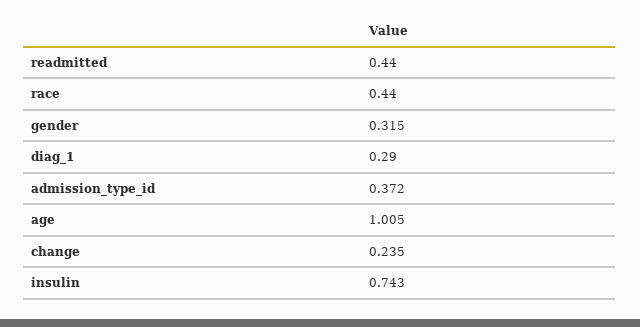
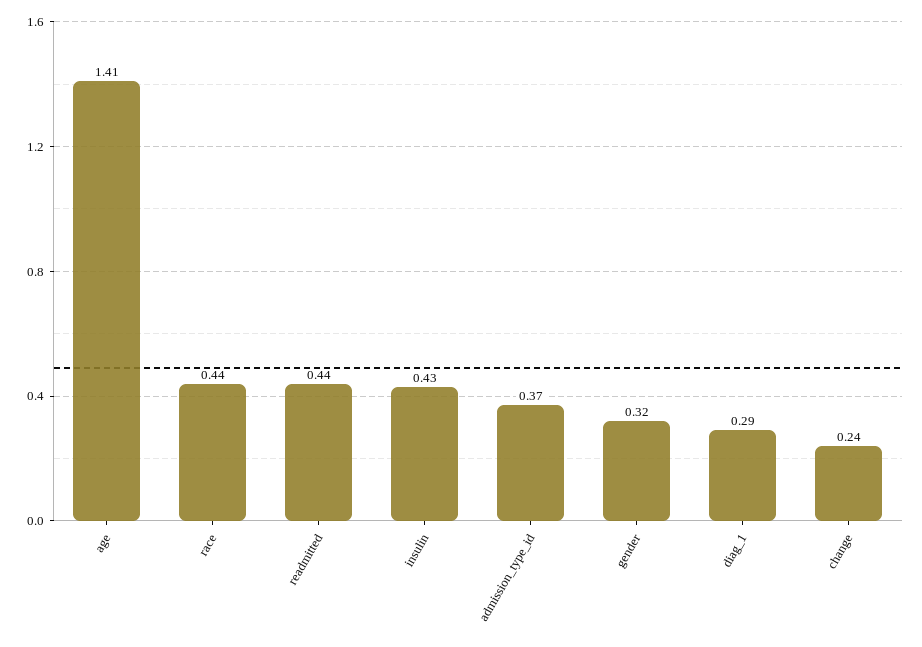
age: 1.005 -> 1.41
insulin: 0.743 -> 0.43

